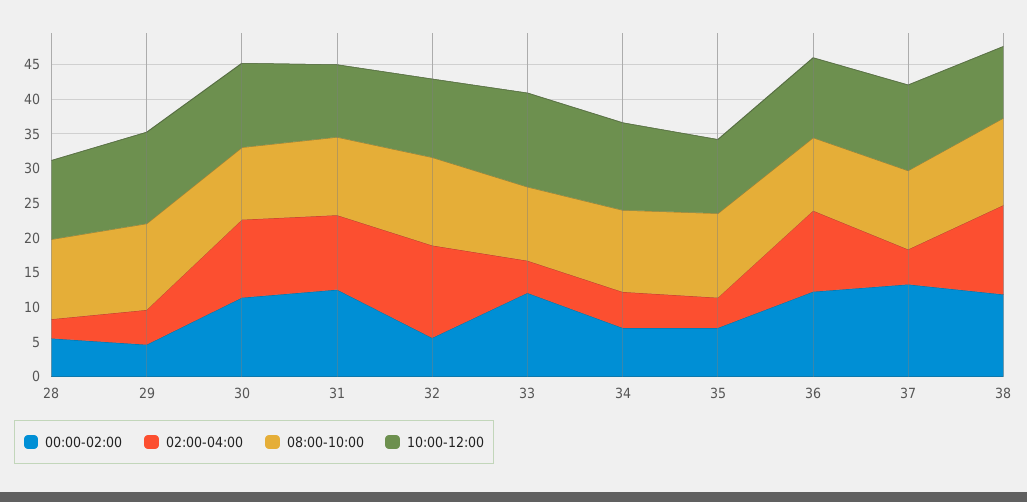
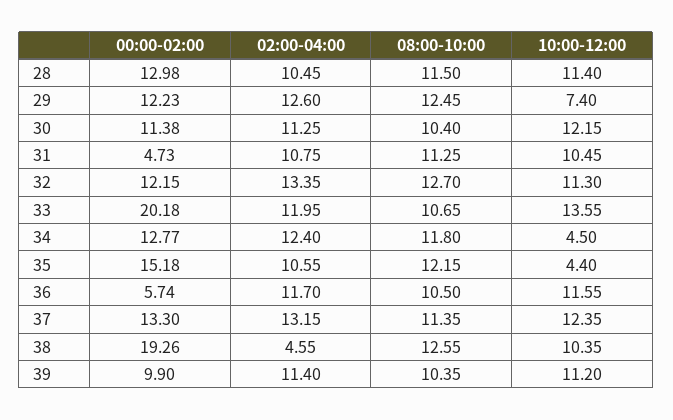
00:00-02:00, 28: 5 -> 12.98
02:00-04:00, 28: 2.5 -> 10.45
00:00-02:00, 29: 5 -> 12.23
02:00-04:00, 29: 5 -> 12.6
10:00-12:00, 29: 12.5 -> 7.4
00:00-02:00, 31: 12.5 -> 4.73
00:00-02:00, 32: 5 -> 12.15
00:00-02:00, 33: 12.5 -> 20.18
02:00-04:00, 33: 5 -> 11.95
00:00-02:00, 34: 7.5 -> 12.77
02:00-04:00, 34: 5 -> 12.4
10:00-12:00, 34: 12.5 -> 4.5
00:00-02:00, 35: 7.5 -> 15.18
02:00-04:00, 35: 5 -> 10.55
10:00-12:00, 35: 10 -> 4.4
00:00-02:00, 36: 12.5 -> 5.74
02:00-04:00, 37: 5 -> 13.15
00:00-02:00, 38: 12.5 -> 19.26
02:00-04:00, 38: 12.5 -> 4.55
00:00-02:00, 39: none -> 9.9
02:00-04:00, 39: none -> 11.4
08:00-10:00, 39: none -> 10.35
10:00-12:00, 39: none -> 11.2

